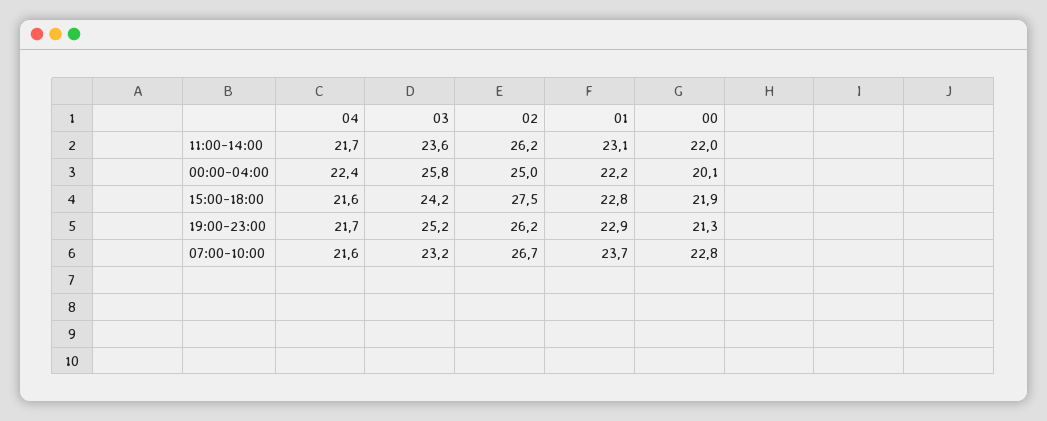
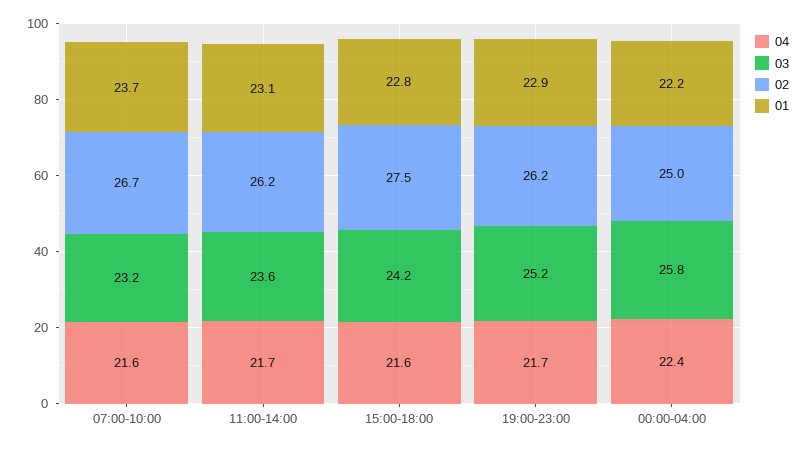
00, 11:00-14:00: 22 -> none
00, 00:00-04:00: 20.1 -> none
00, 15:00-18:00: 21.9 -> none
00, 19:00-23:00: 21.3 -> none
00, 07:00-10:00: 22.8 -> none

